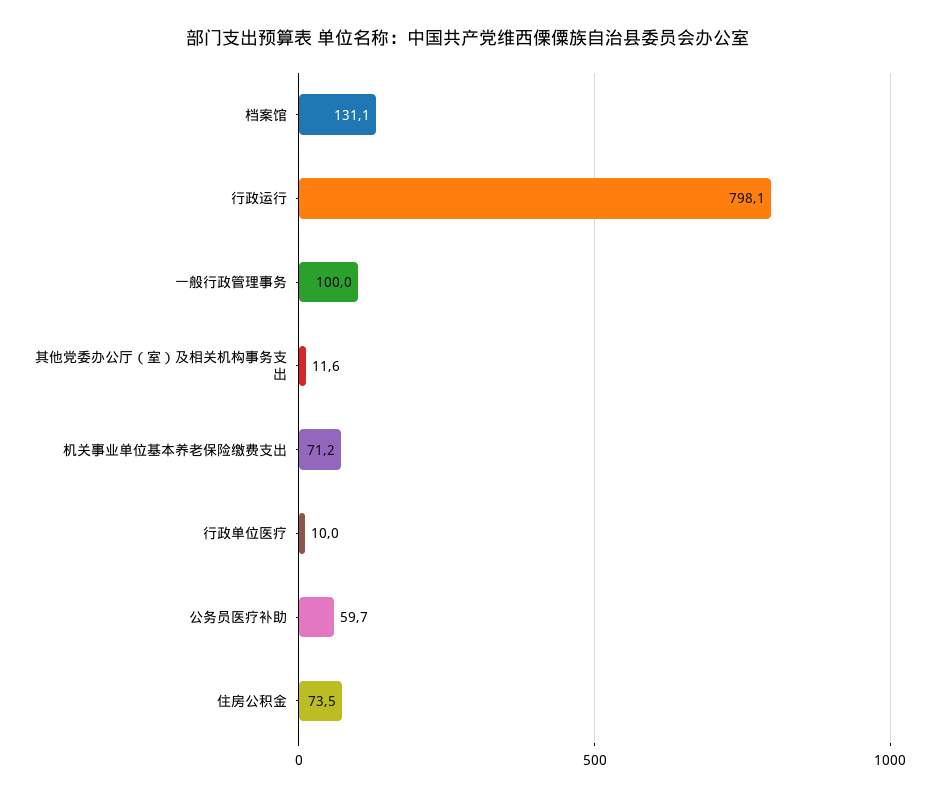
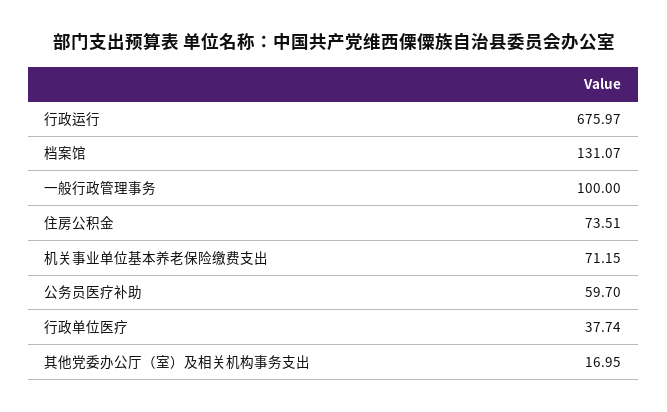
行政运行: 798.1 -> 675.97
其他党委办公厅（室）及相关机构事务支出: 11.6 -> 16.95
行政单位医疗: 10 -> 37.74

